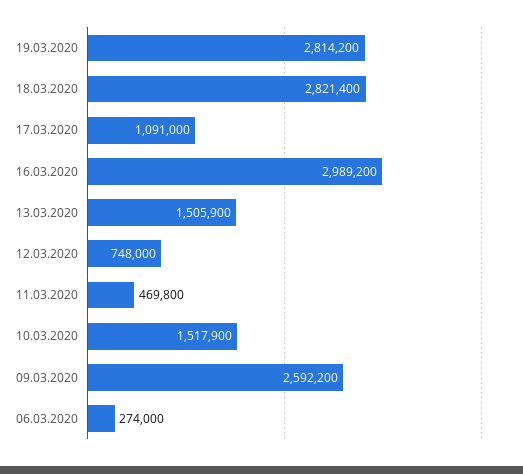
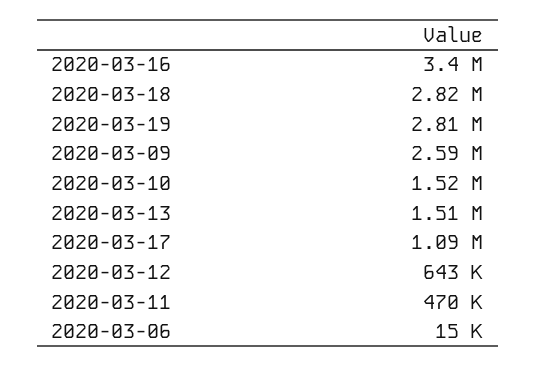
16.03.2020: 2989200 -> 3400000
12.03.2020: 748000 -> 643000
06.03.2020: 274000 -> 15000

